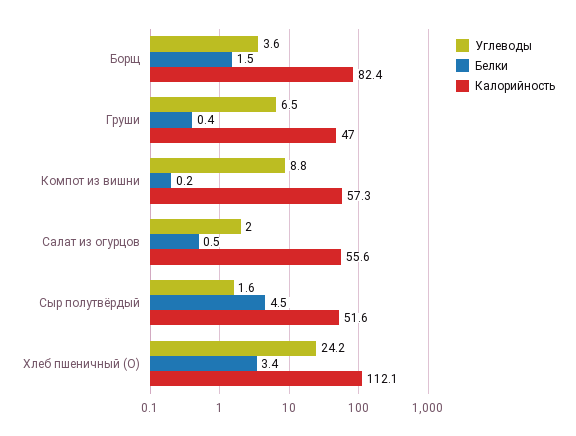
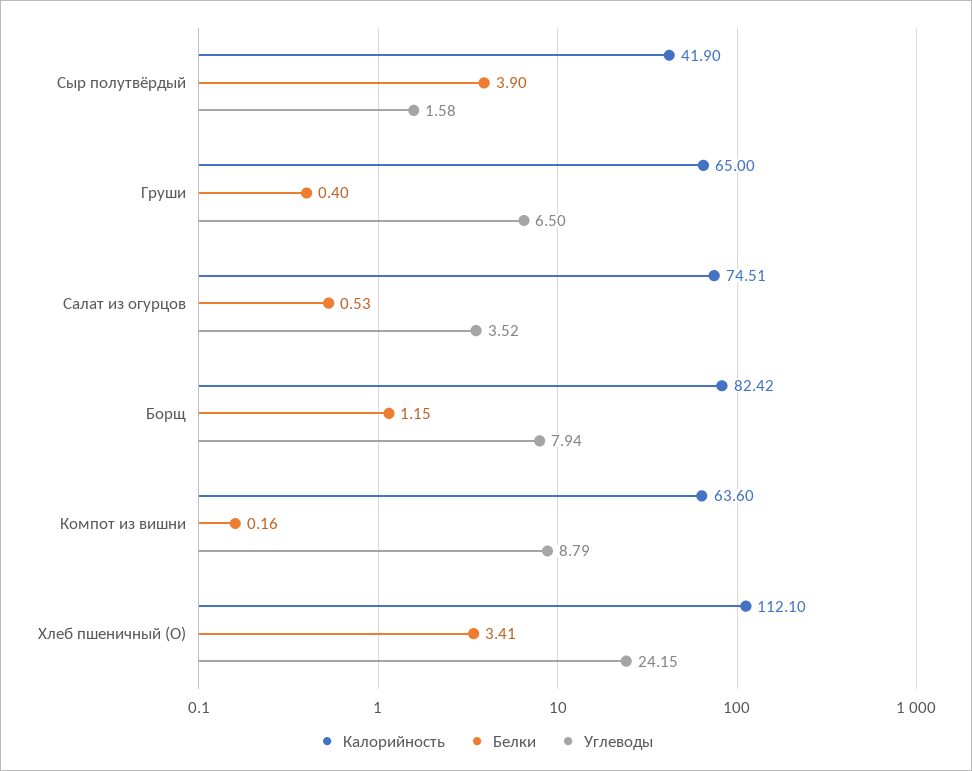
Углеводы, Борщ: 3.6 -> 7.94
Белки, Борщ: 1.5 -> 1.15
Калорийность, Груши: 47 -> 65
Калорийность, Компот из вишни: 57.3 -> 63.6
Углеводы, Салат из огурцов: 2 -> 3.52
Калорийность, Салат из огурцов: 55.6 -> 74.51
Белки, Сыр полутвёрдый: 4.5 -> 3.9
Калорийность, Сыр полутвёрдый: 51.6 -> 41.9

